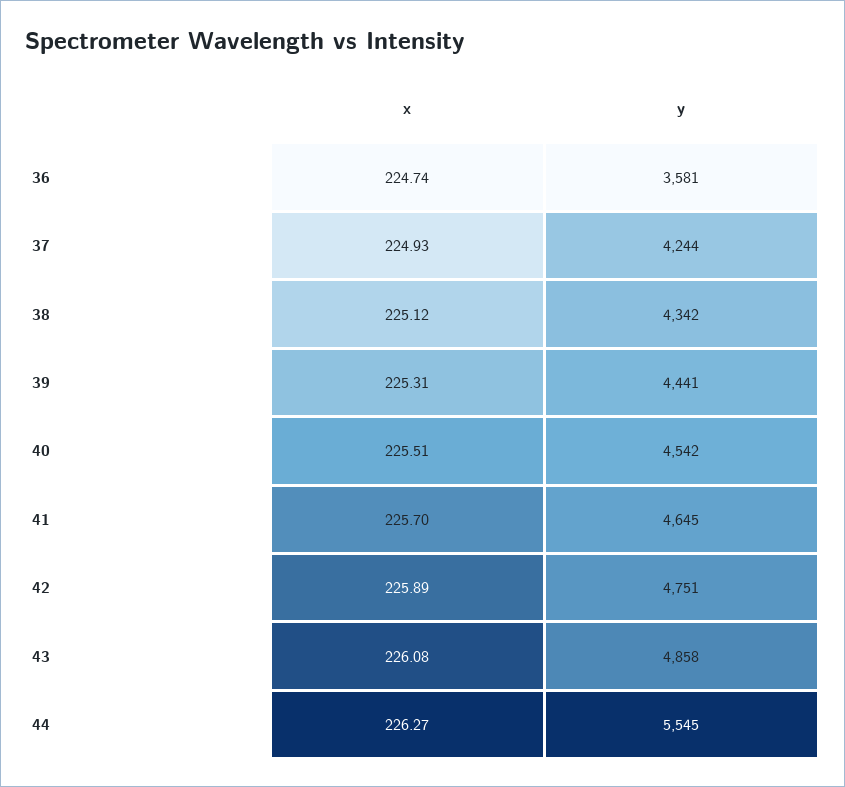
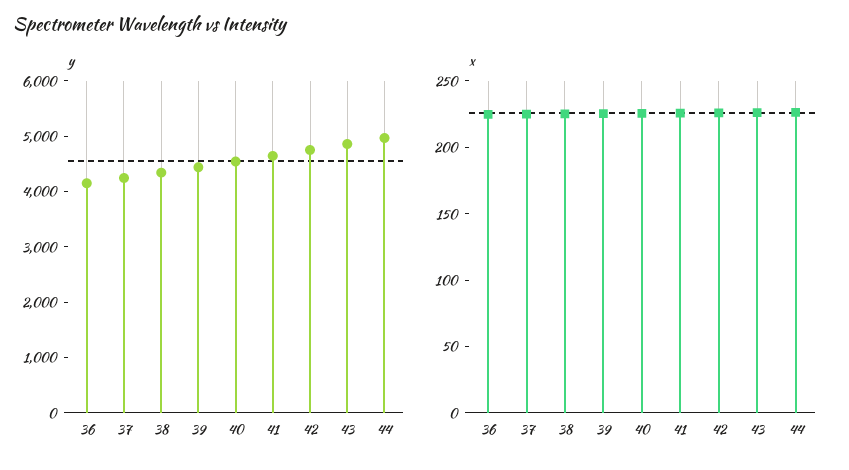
y, 36: 3581 -> 4200
y, 44: 5545 -> 5000

